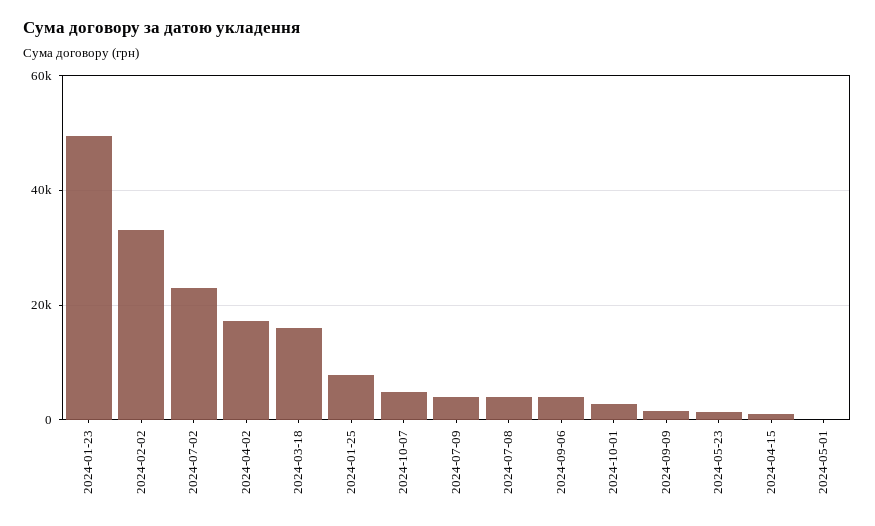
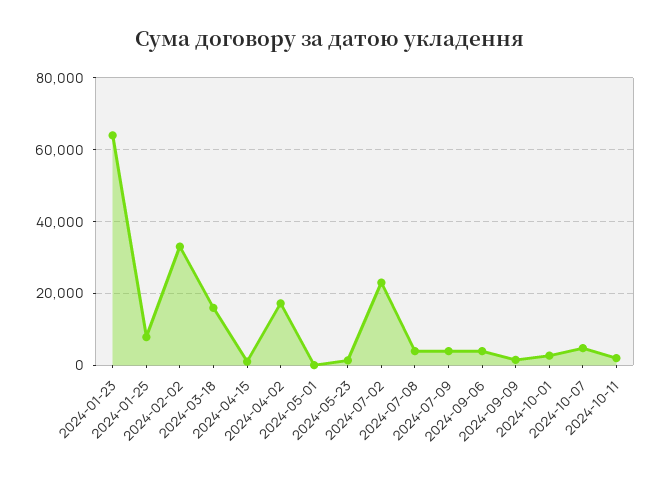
2024-01-23: 50000 -> 64000
2024-10-11: none -> 2000

